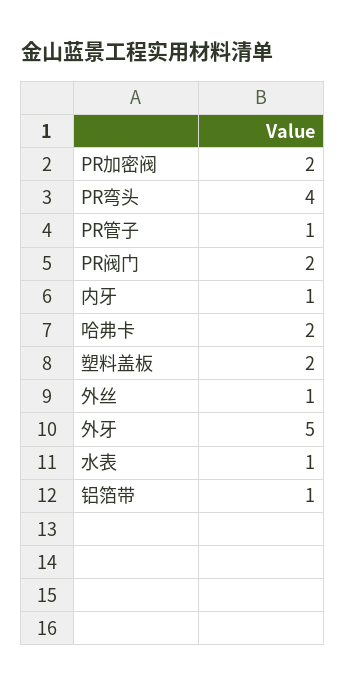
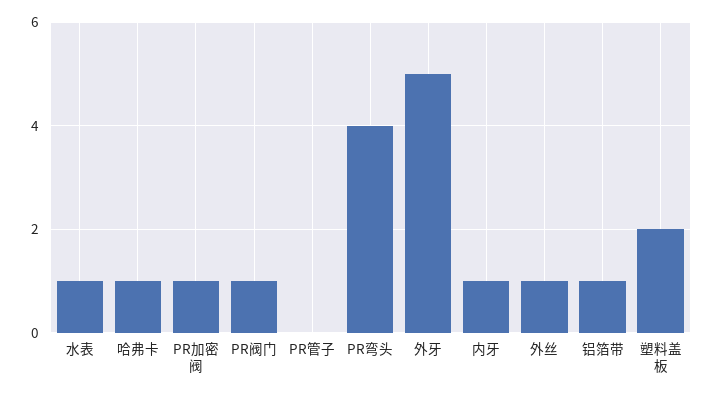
PR加密阀: 2 -> 1
PR管子: 1 -> 0
PR阀门: 2 -> 1
哈弗卡: 2 -> 1

